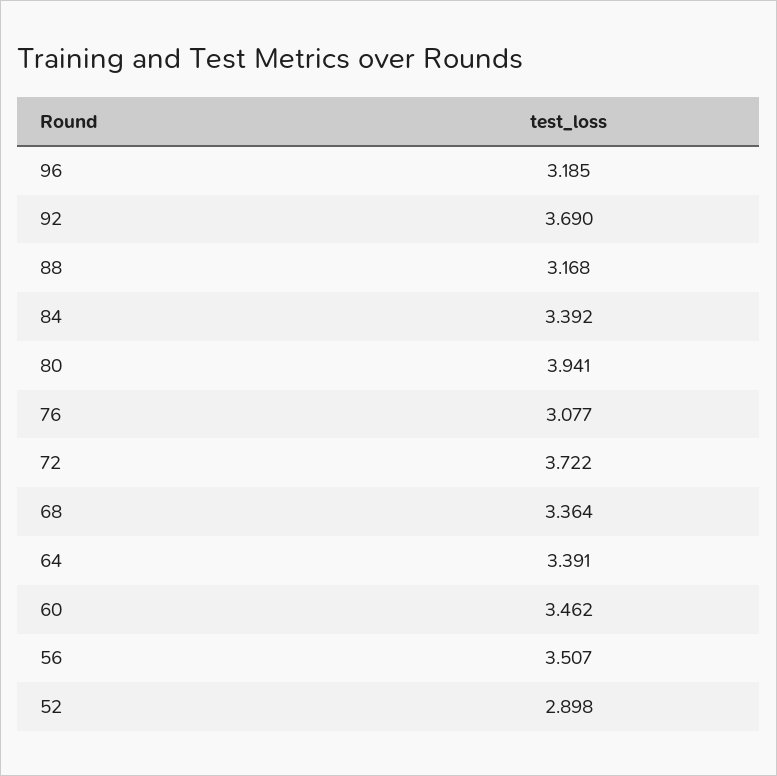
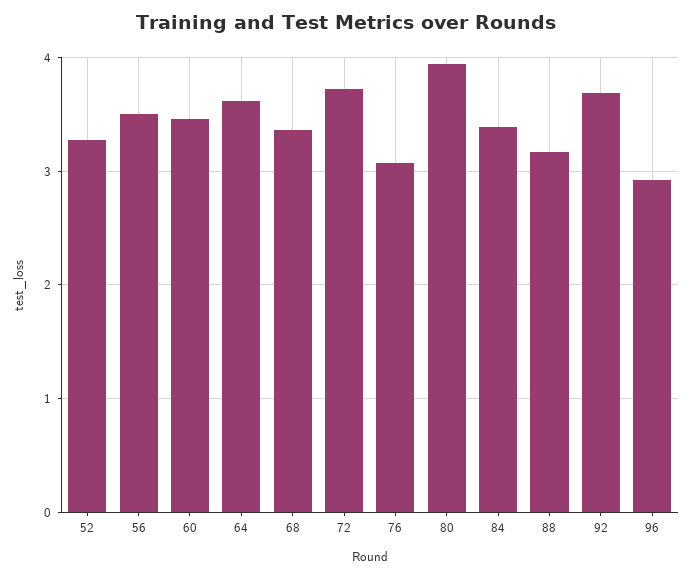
96: 3.185 -> 2.9
64: 3.391 -> 3.6
52: 2.898 -> 3.3

